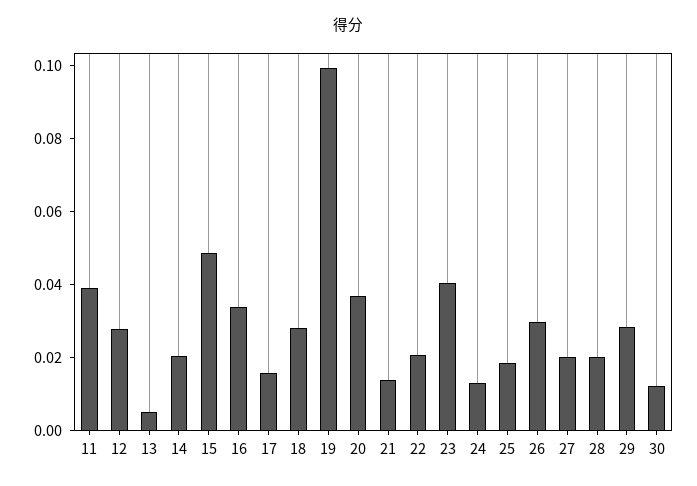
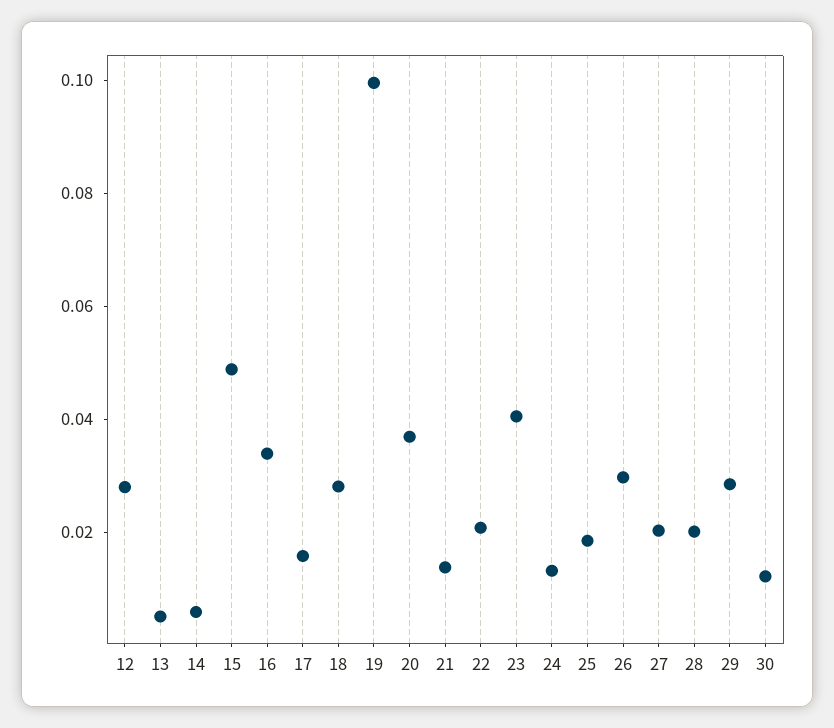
11: 0.04 -> none
14: 0.02 -> 0.005

